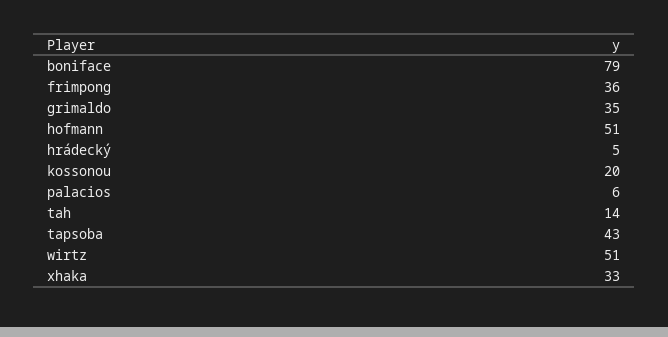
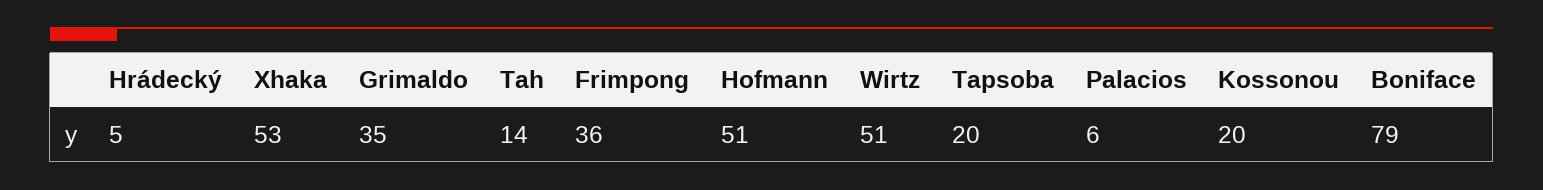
tapsoba: 43 -> 20
xhaka: 33 -> 53

